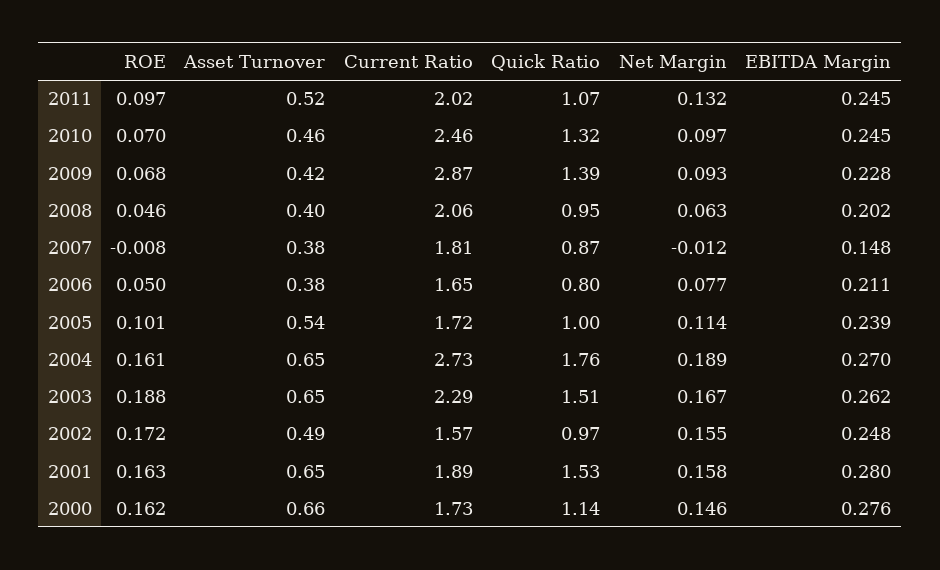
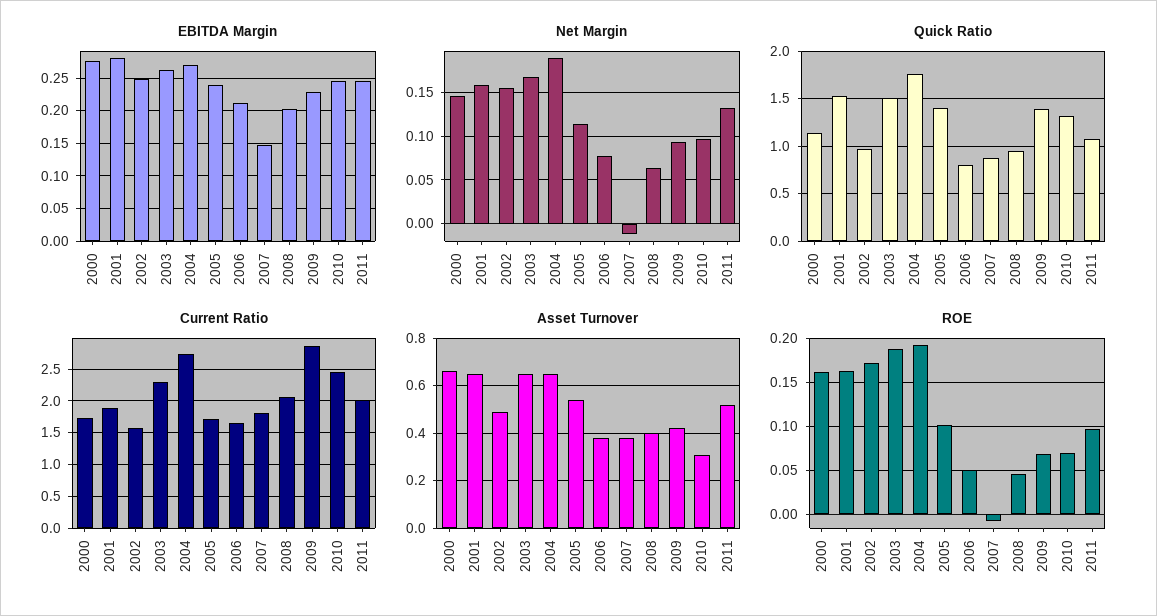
Asset Turnover, 2010: 0.46 -> 0.3
Quick Ratio, 2005: 1 -> 1.4
ROE, 2004: 0.161 -> 0.19

